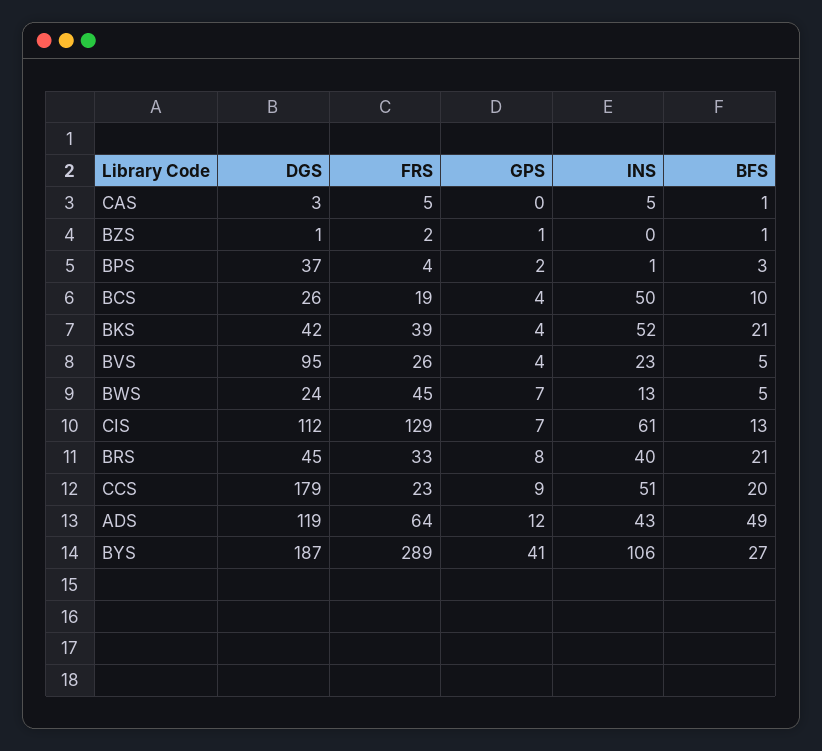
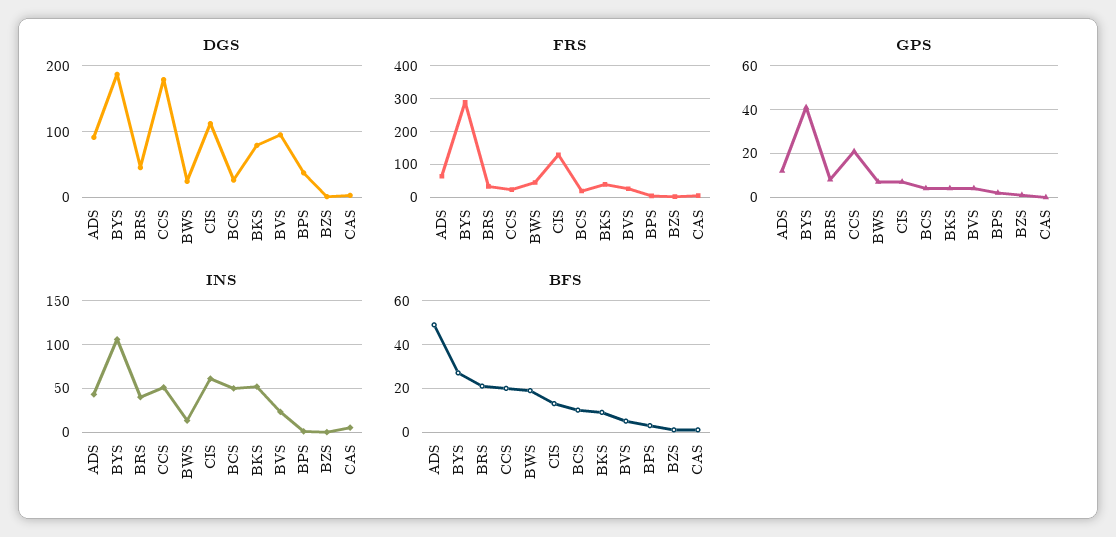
DGS, BKS: 42 -> 80
BFS, BKS: 21 -> 10
BFS, BWS: 5 -> 20
GPS, CCS: 9 -> 20
DGS, ADS: 119 -> 90

